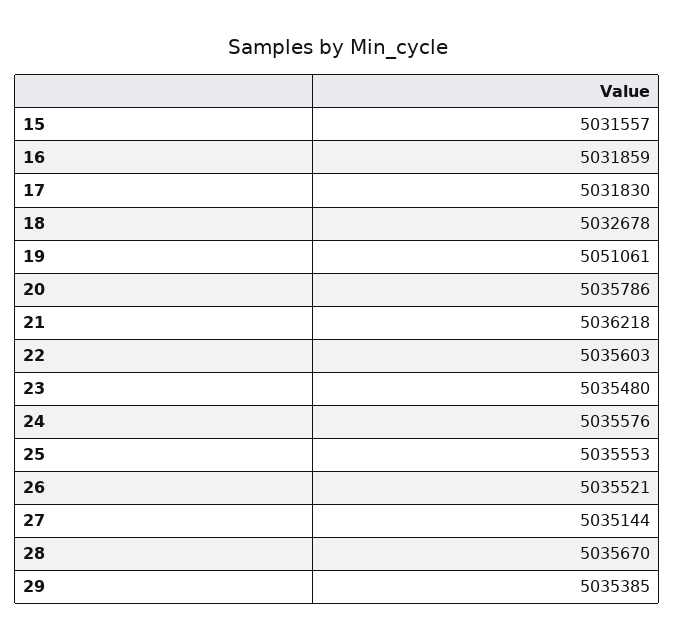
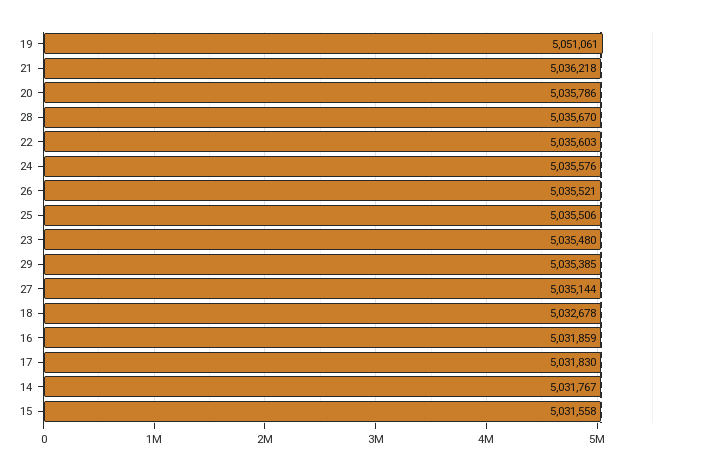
15: 5031557 -> 5031558
25: 5035553 -> 5035506
14: none -> 5031767

